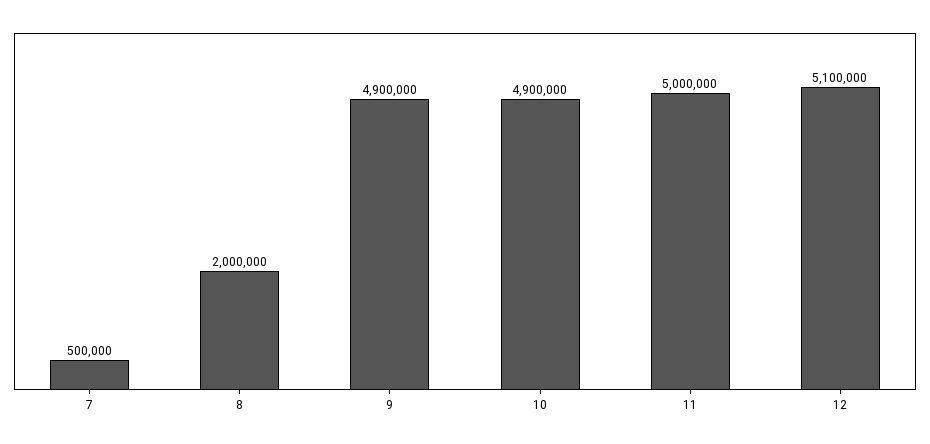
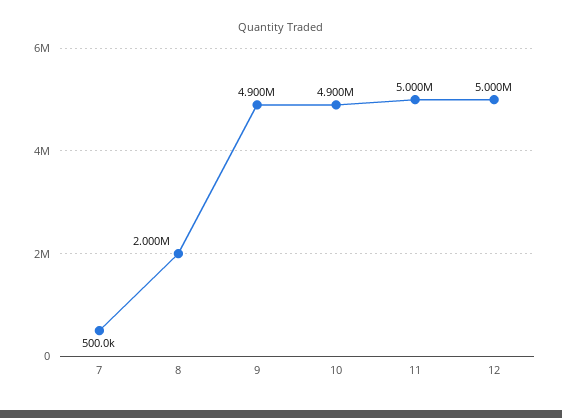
12: 5100000 -> 5000000

